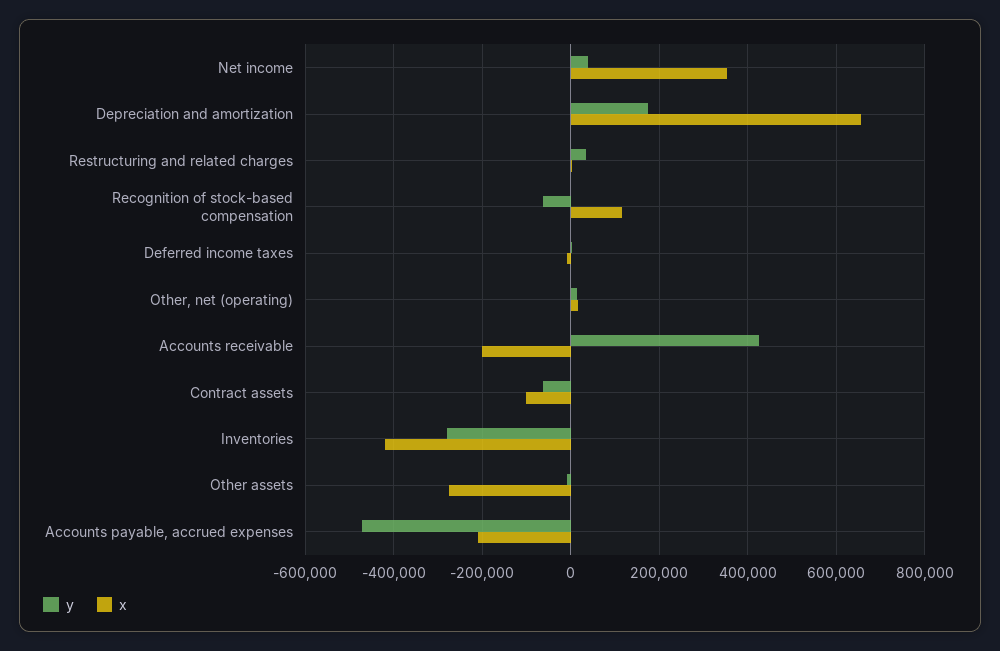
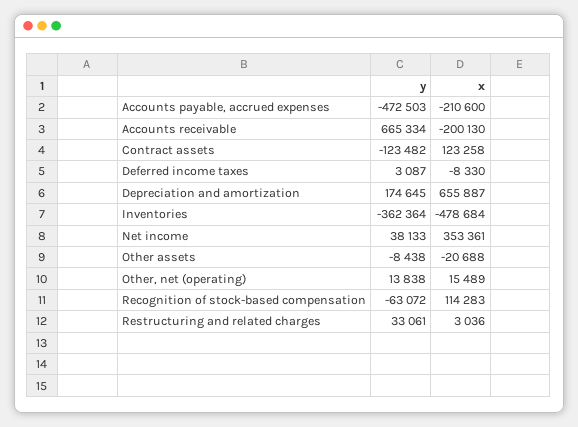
y, Accounts receivable: 420000 -> 665334
y, Contract assets: -60000 -> -123482
x, Contract assets: -100000 -> 123258
y, Inventories: -280000 -> -362364
x, Inventories: -420000 -> -478684
x, Other assets: -280000 -> -20688

